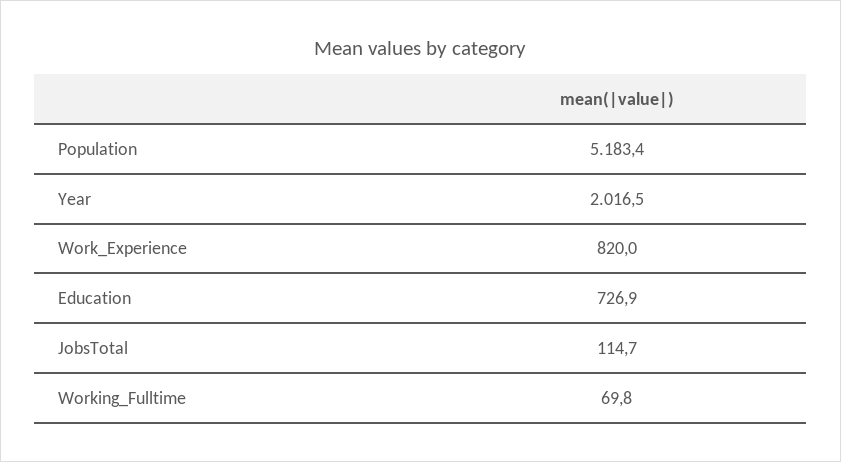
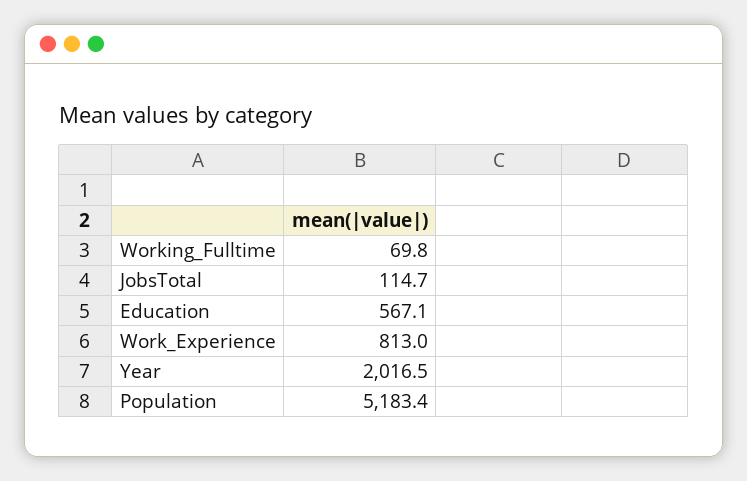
Work_Experience: 820 -> 813
Education: 726.9 -> 567.1

